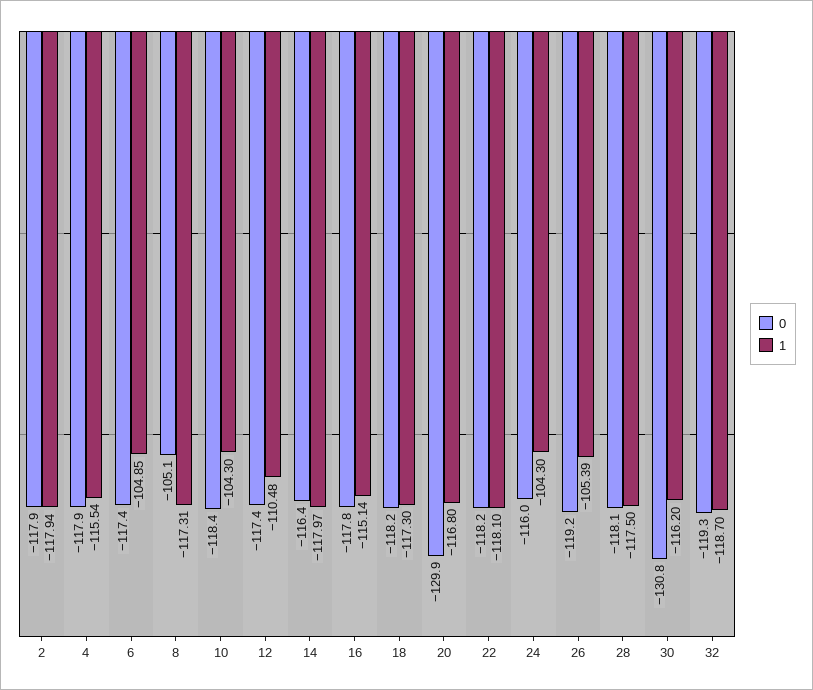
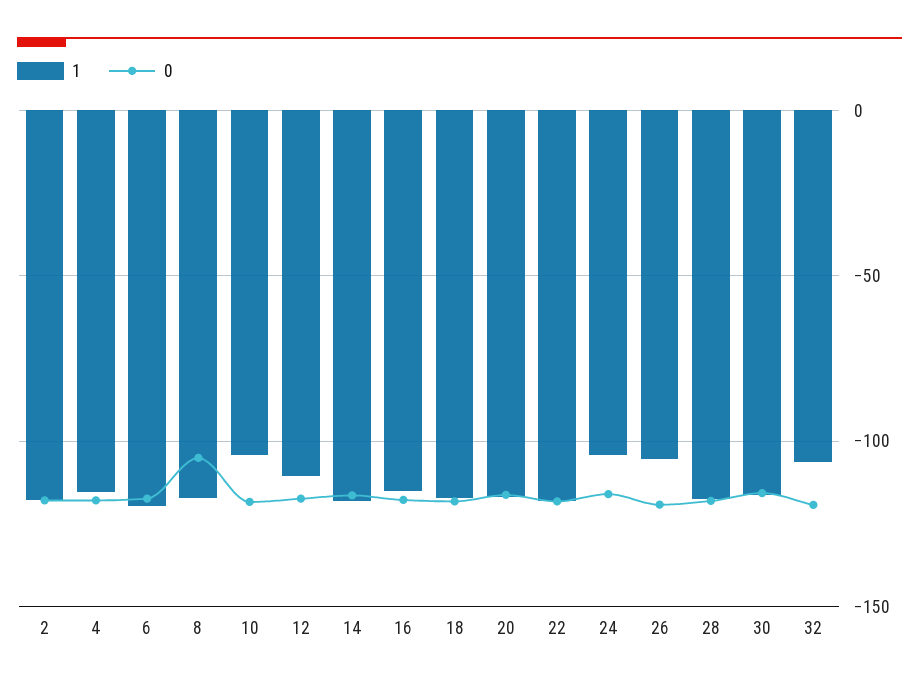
1, 6: -104.85 -> -120
0, 20: -129.9 -> -115
0, 30: -130.8 -> -115
1, 32: -118.7 -> -105

